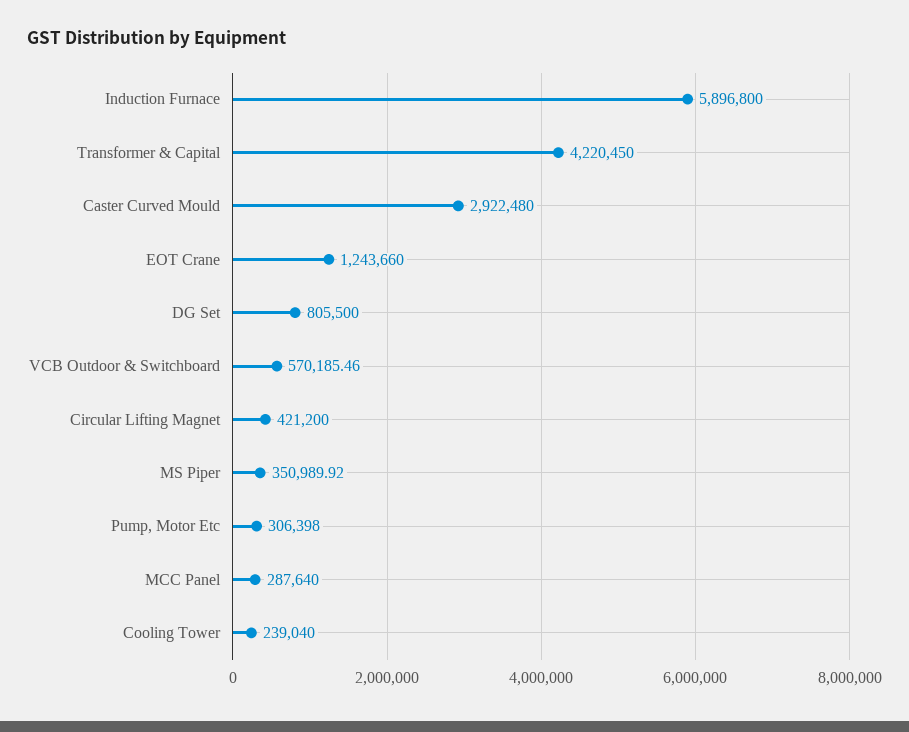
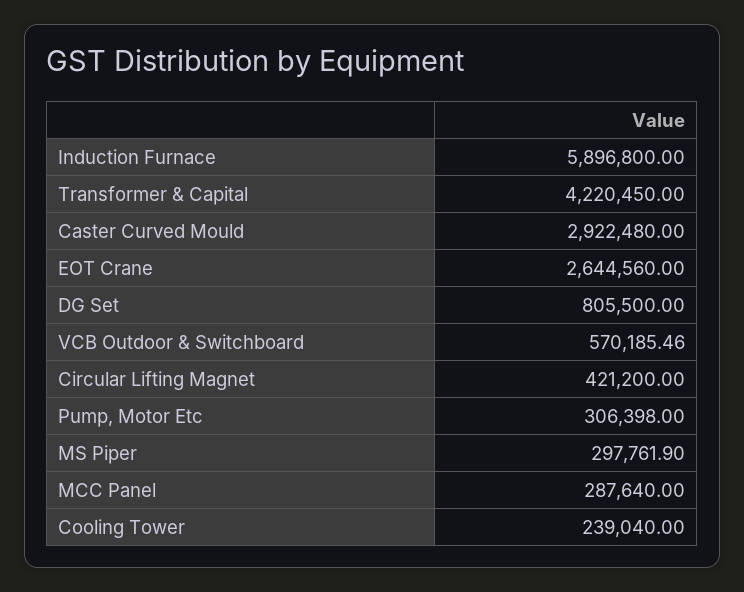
EOT Crane: 1243660 -> 2644560
MS Piper: 350989.92 -> 297761.9

